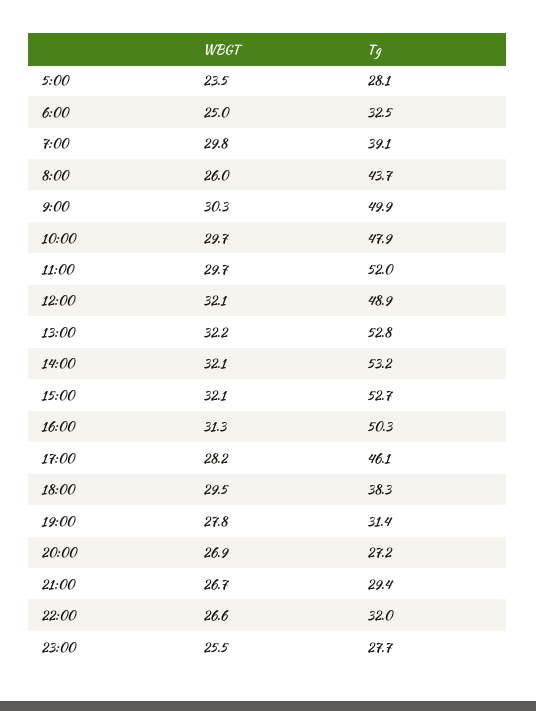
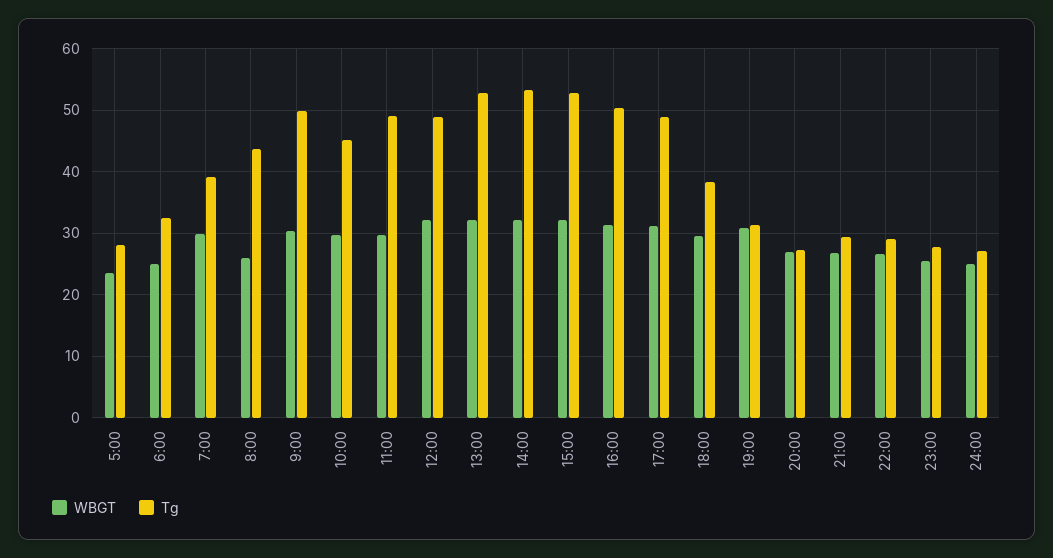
Tg, 10:00: 47.9 -> 45
Tg, 11:00: 52 -> 49
WBGT, 17:00: 28.2 -> 31
Tg, 17:00: 46.1 -> 49
WBGT, 19:00: 27.8 -> 31
Tg, 22:00: 32 -> 29
WBGT, 24:00: none -> 25
Tg, 24:00: none -> 27

